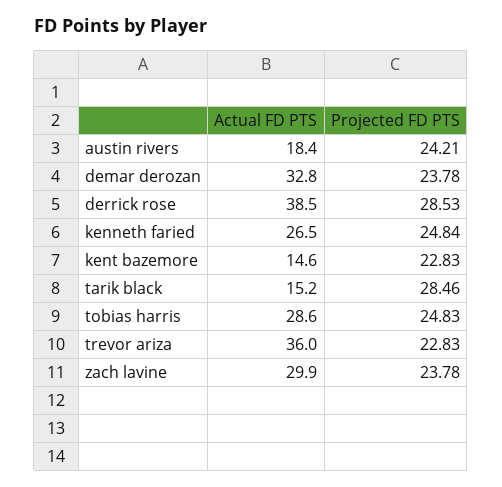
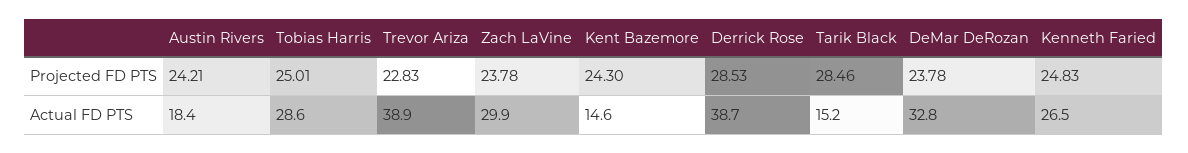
Actual FD PTS, derrick rose: 38.5 -> 38.7
Projected FD PTS, kenneth faried: 24.84 -> 24.83
Projected FD PTS, kent bazemore: 22.83 -> 24.3
Projected FD PTS, tobias harris: 24.83 -> 25.01
Actual FD PTS, trevor ariza: 36 -> 38.9

